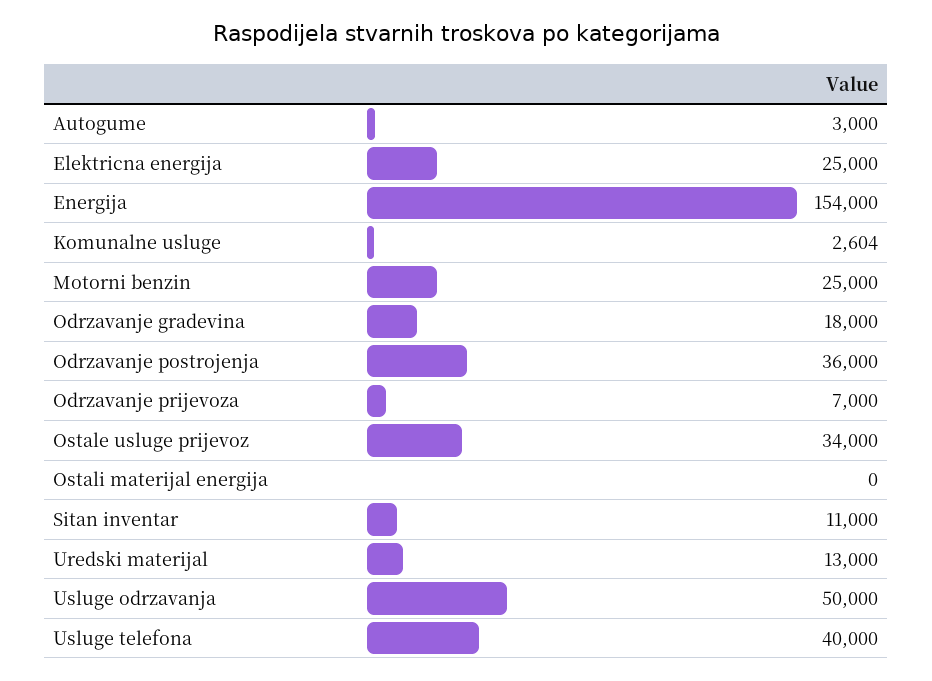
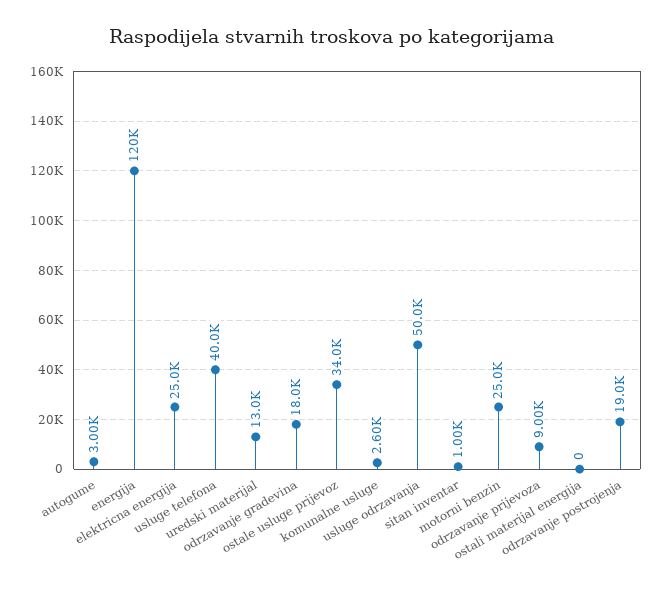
Energija: 154000 -> 120000
Odrzavanje postrojenja: 36000 -> 19000
Odrzavanje prijevoza: 7000 -> 9000
Sitan inventar: 11000 -> 1000

